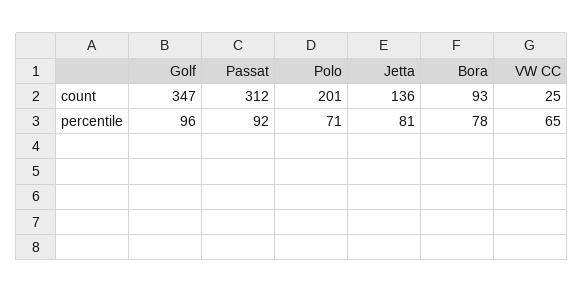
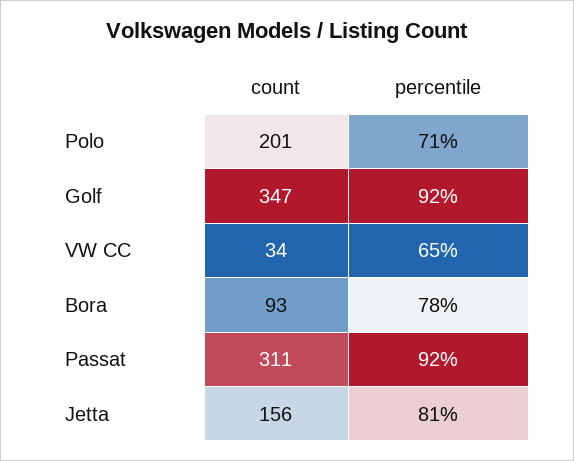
Passat, count: 312 -> 311
Jetta, count: 136 -> 156
VW CC, count: 25 -> 34
Golf, percentile: 96 -> 92

